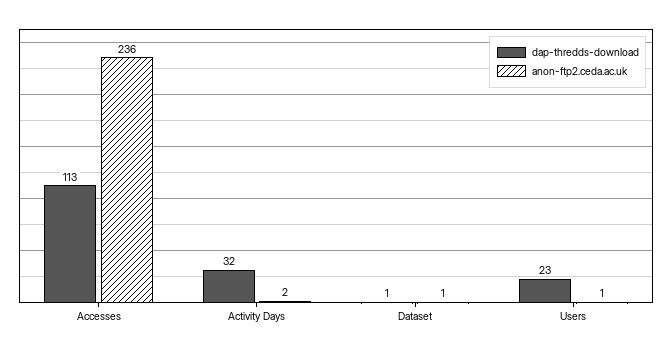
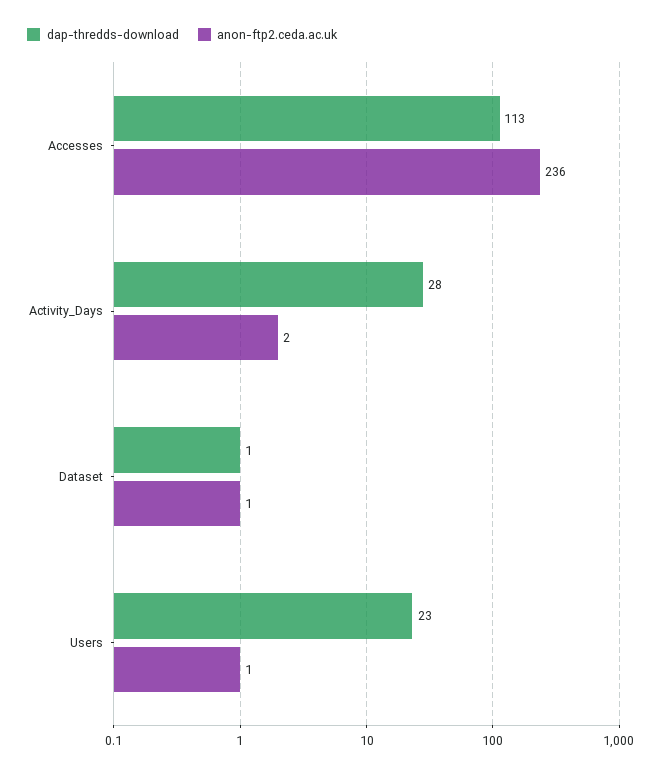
dap-thredds-download, Activity Days: 32 -> 28

